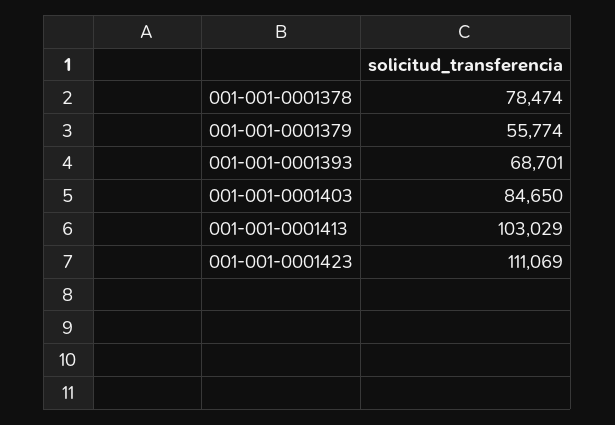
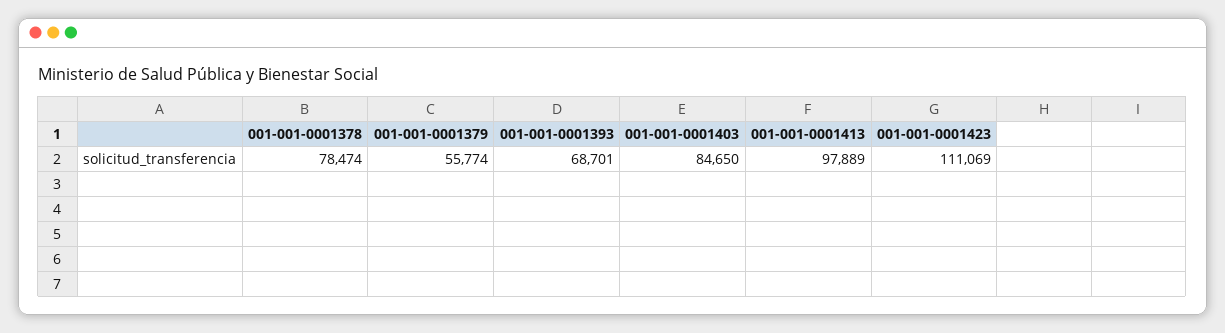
001-001-0001413: 103029 -> 97889

